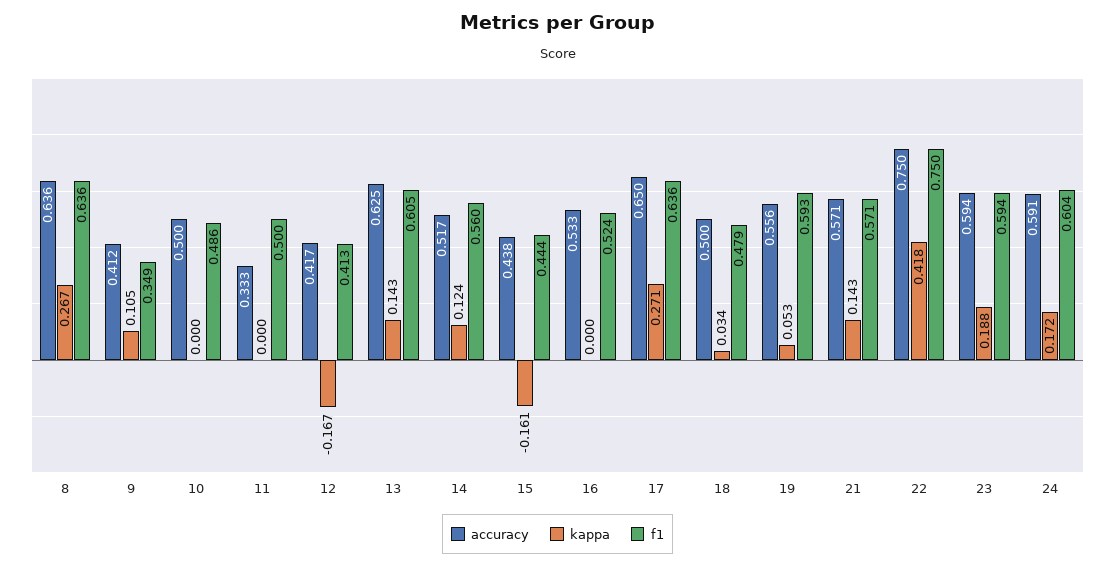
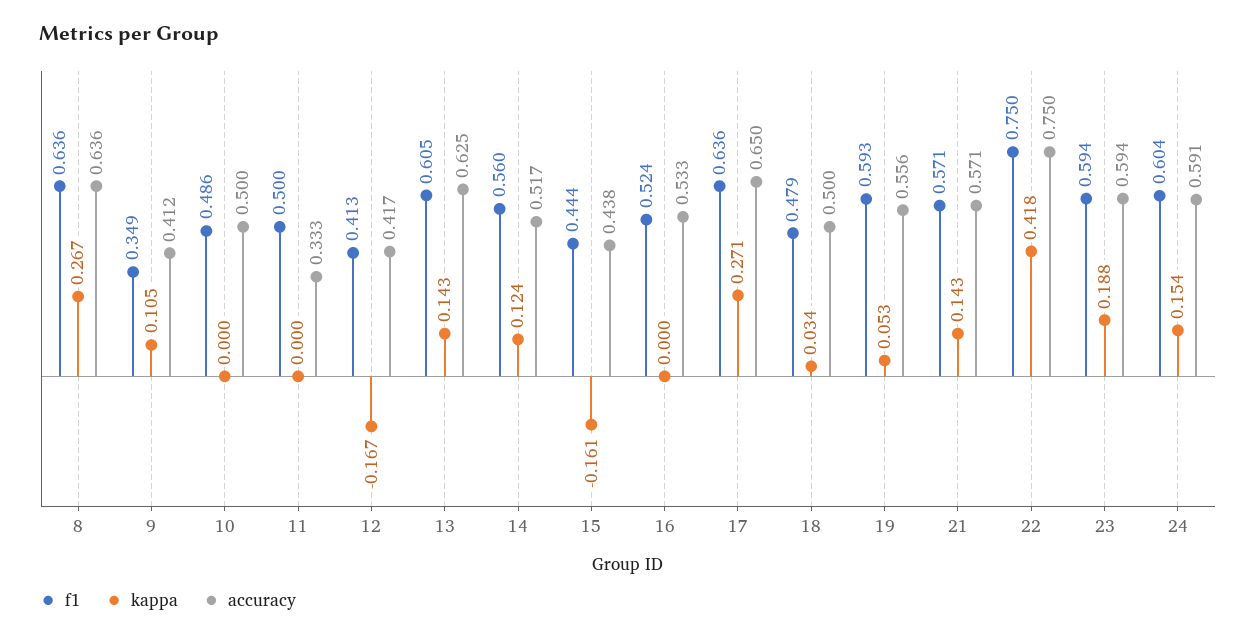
kappa, 24: 0.172 -> 0.154

